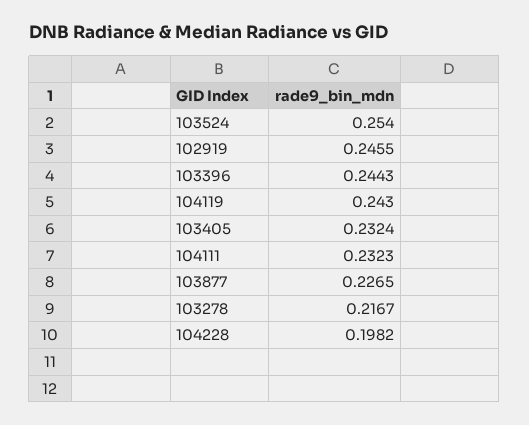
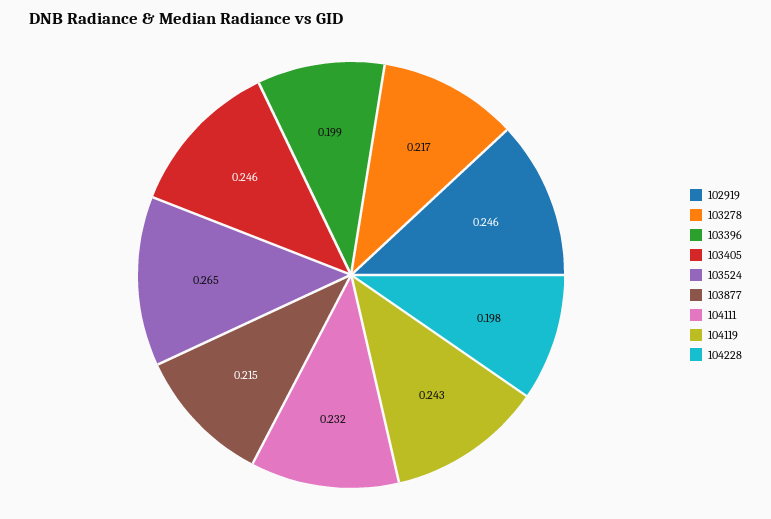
103524: 0.254 -> 0.265
103396: 0.2443 -> 0.199
103405: 0.2324 -> 0.246
103877: 0.2265 -> 0.215

